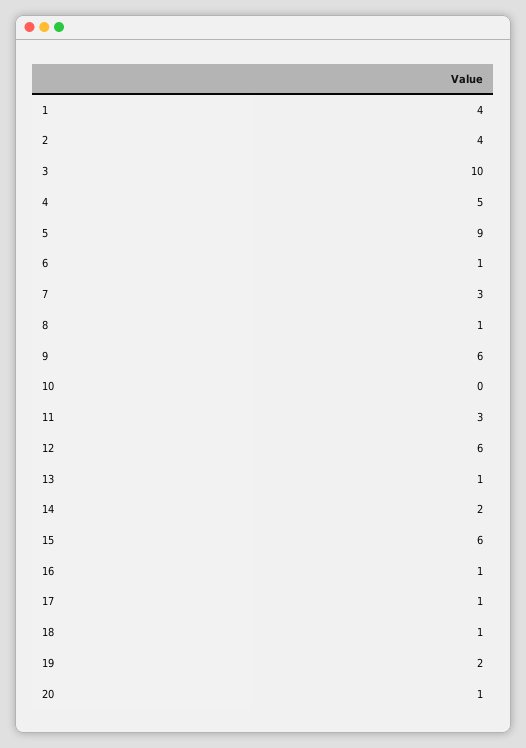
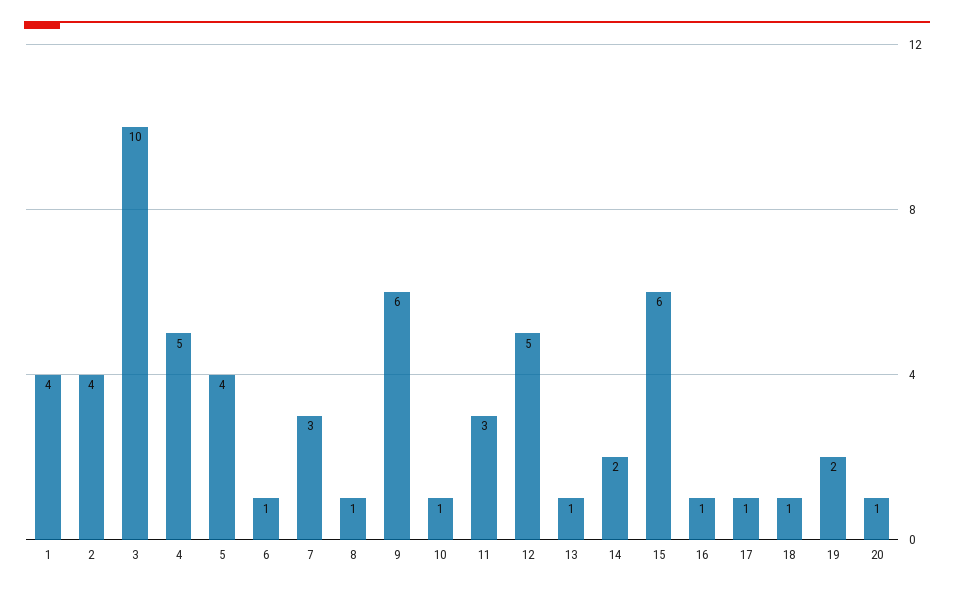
5: 9 -> 4
10: 0 -> 1
12: 6 -> 5

